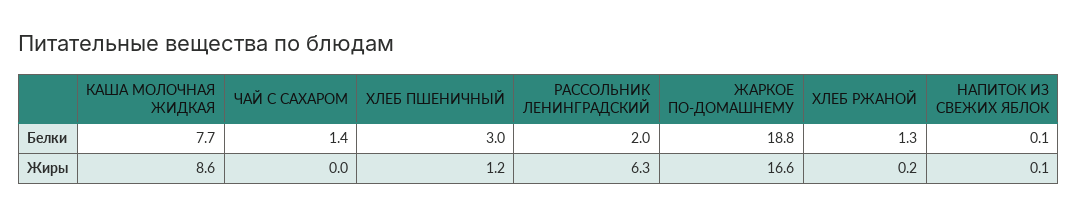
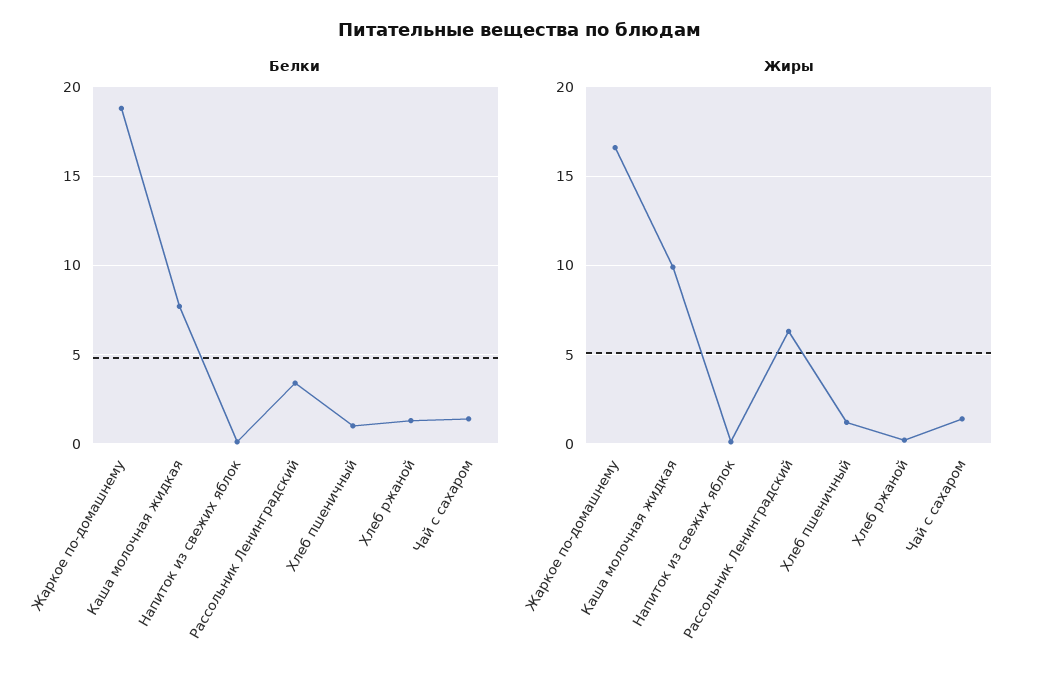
Белки, ХЛЕБ ПШЕНИЧНЫЙ: 3 -> 1
Белки, РАССОЛЬНИК ЛЕНИНГРАДСКИЙ: 2 -> 3.5
Жиры, КАША МОЛОЧНАЯ ЖИДКАЯ: 8.6 -> 10
Жиры, ЧАЙ С САХАРОМ: 0 -> 1.5

